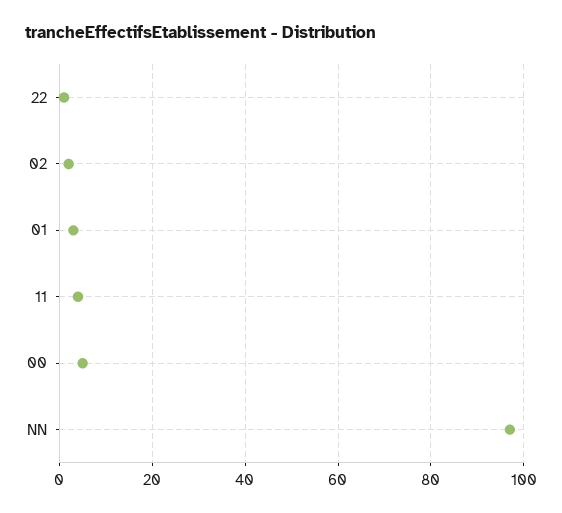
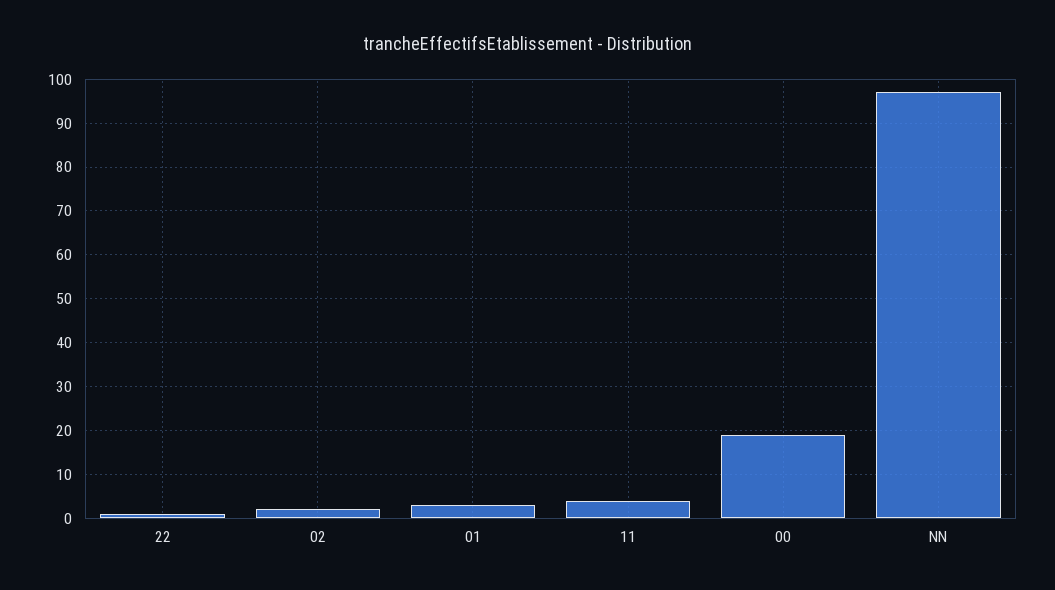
00: 5 -> 20

